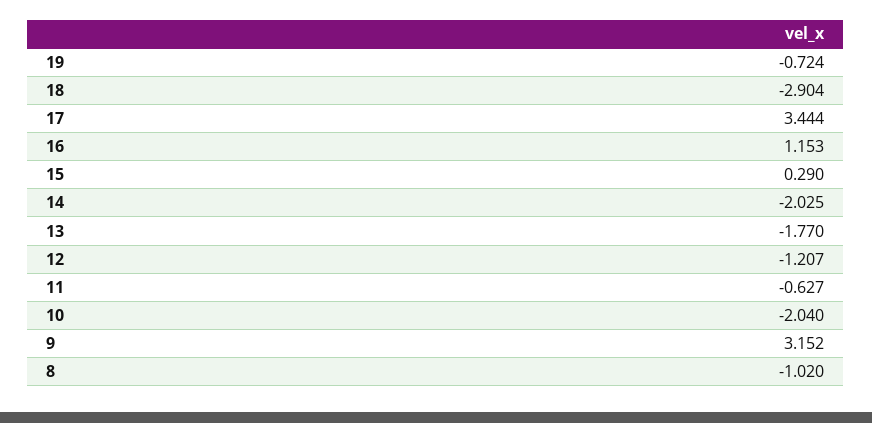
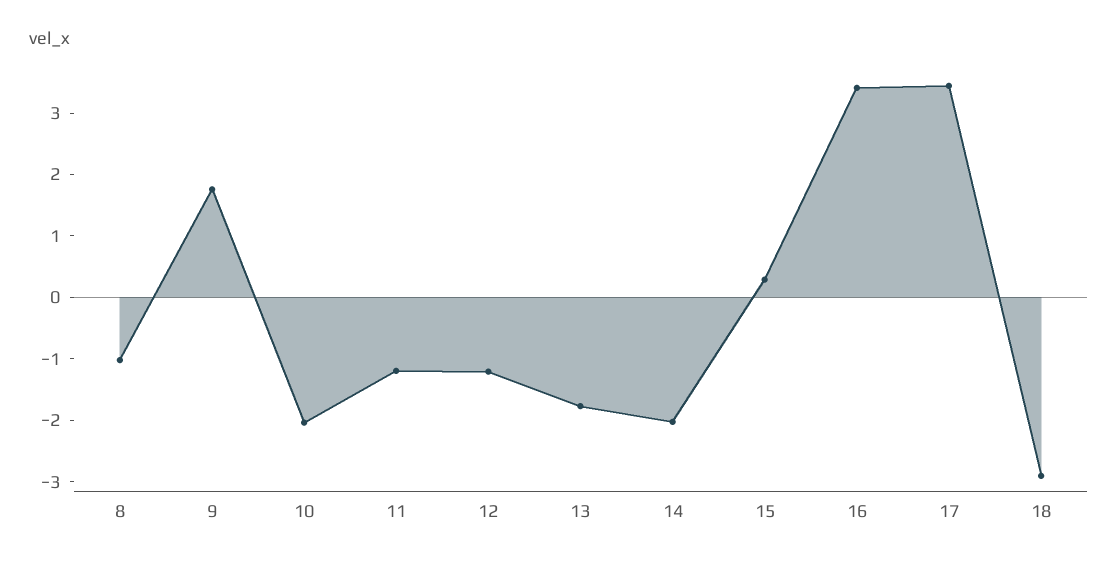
19: -0.724 -> none
16: 1.153 -> 3.4
11: -0.627 -> -1.2
9: 3.152 -> 1.8

